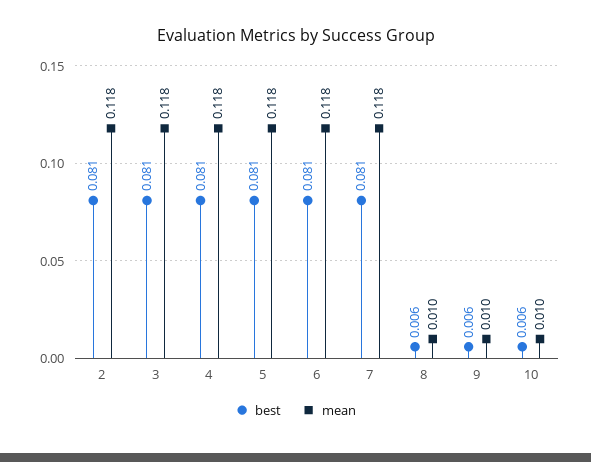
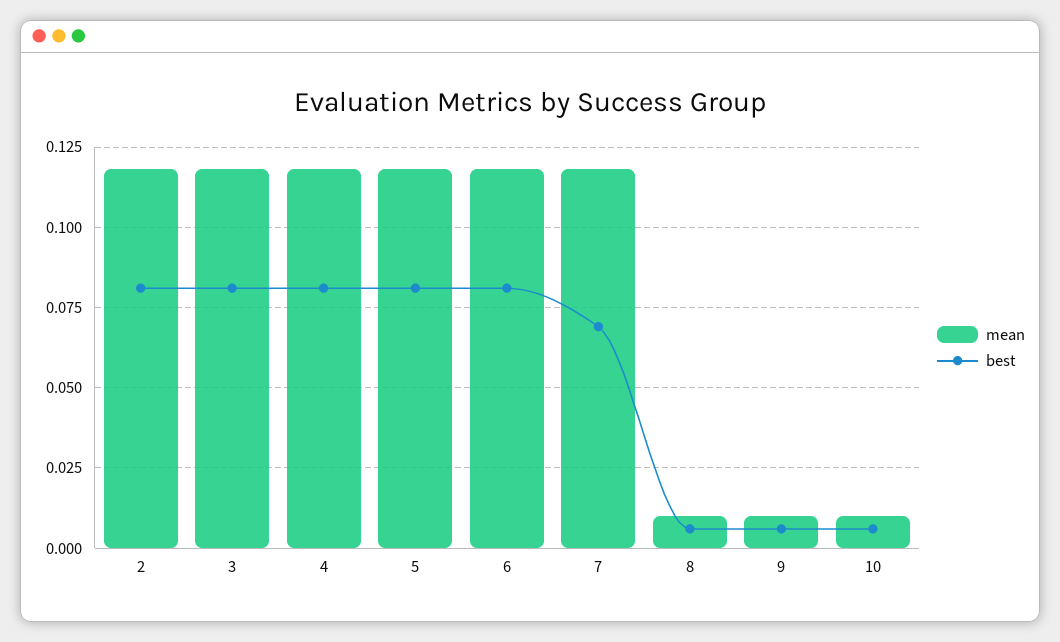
best, 7: 0.081 -> 0.07

